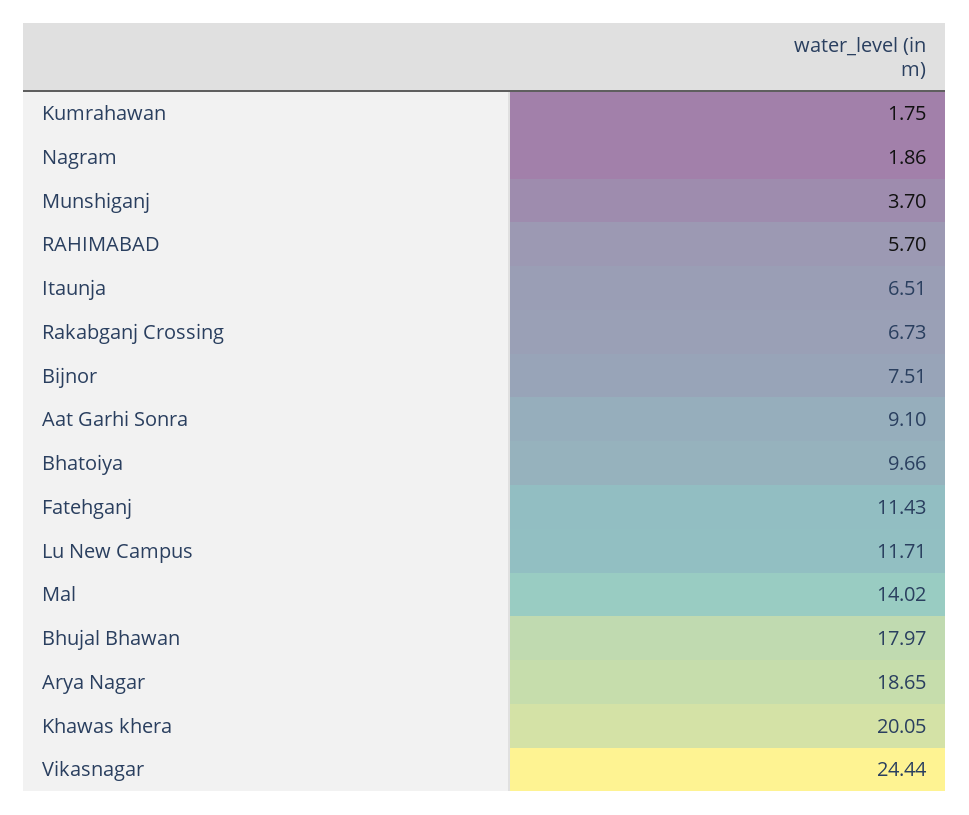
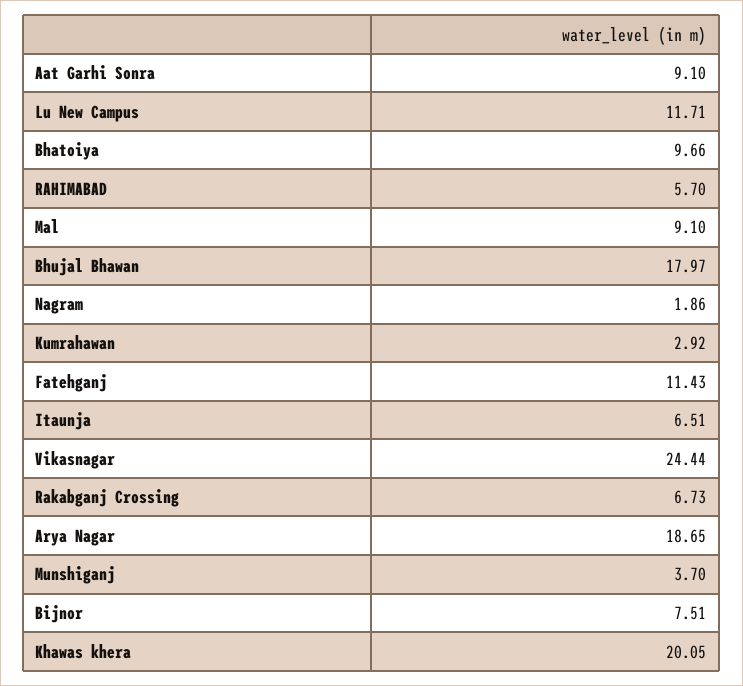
Kumrahawan: 1.75 -> 2.92
Mal: 14.02 -> 9.1

